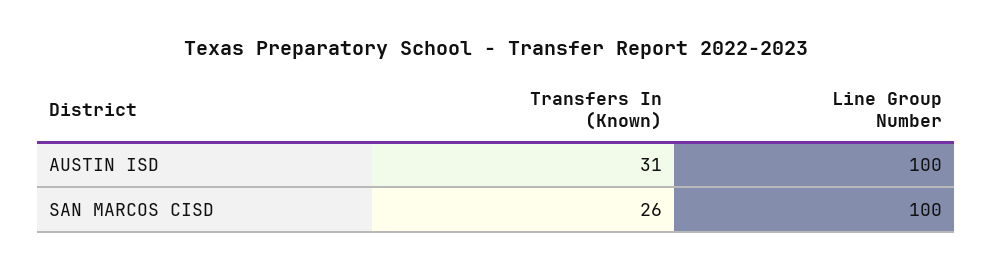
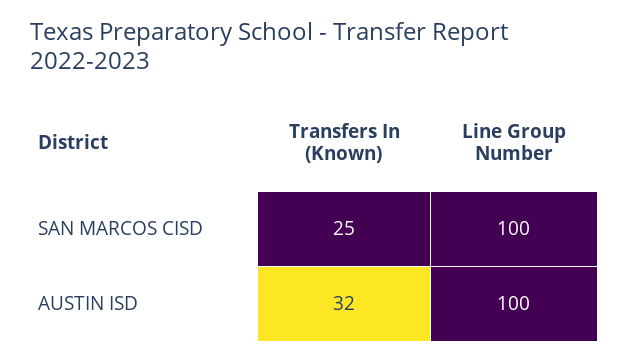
Transfers In (Known), AUSTIN ISD: 31 -> 32
Transfers In (Known), SAN MARCOS CISD: 26 -> 25

